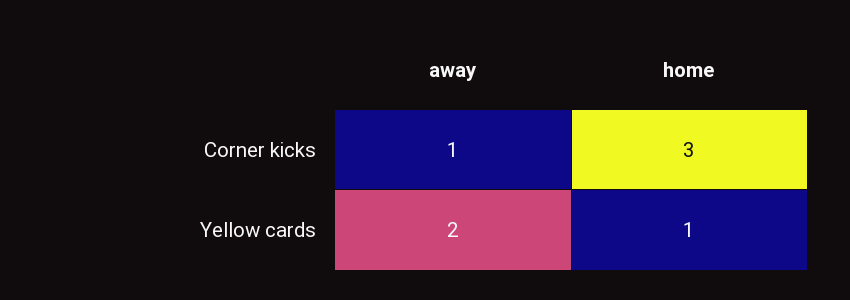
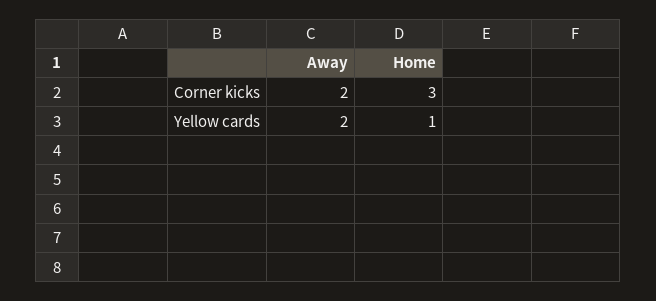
away, Corner kicks: 1 -> 2

